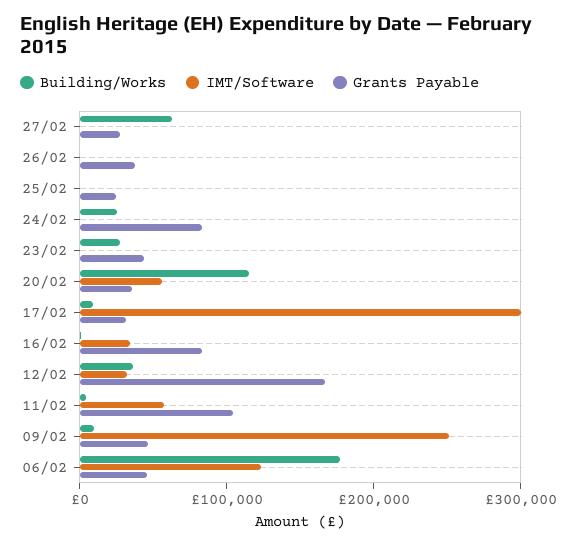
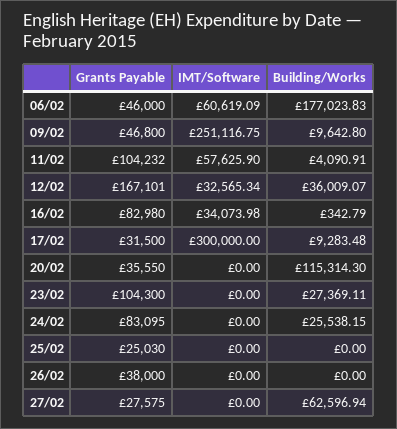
Grants Payable, 23/02: 40000 -> 104300
IMT/Software, 20/02: 60000 -> 0
IMT/Software, 06/02: 120000 -> 60619.09

